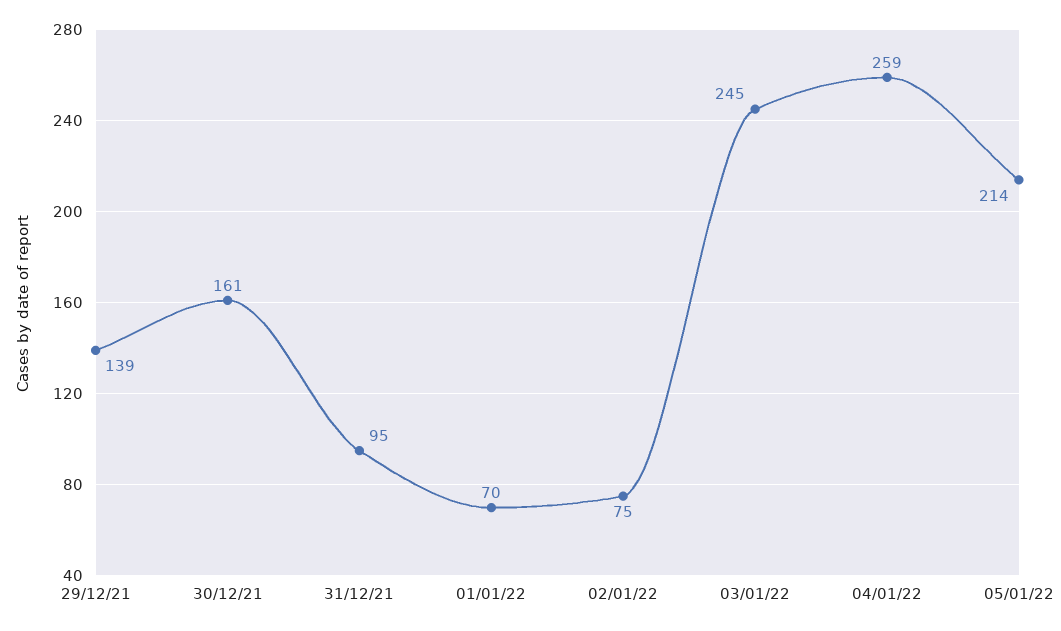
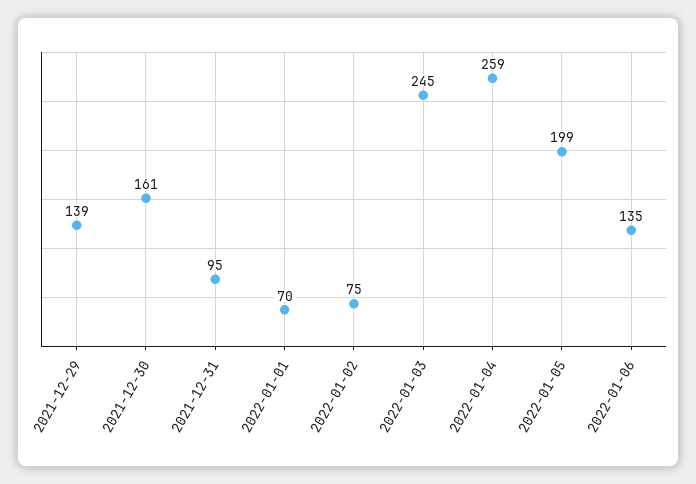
05/01/22: 214 -> 199
2022-01-06: none -> 135

